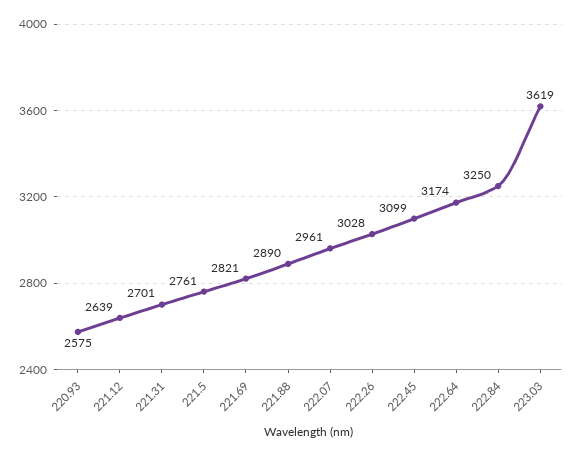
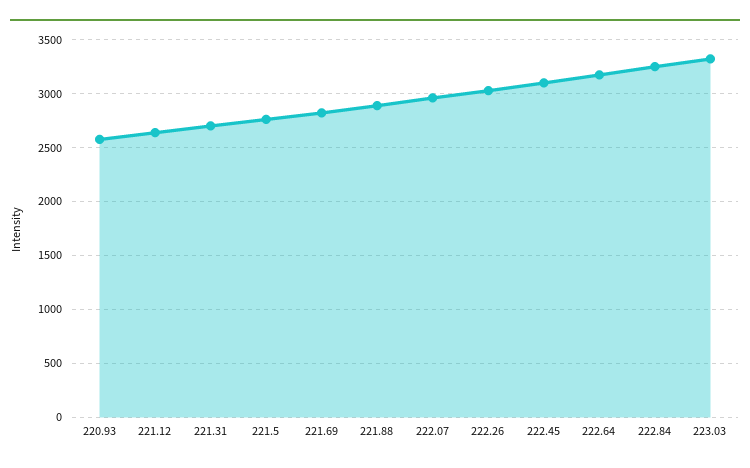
223.03: 3619 -> 3300

